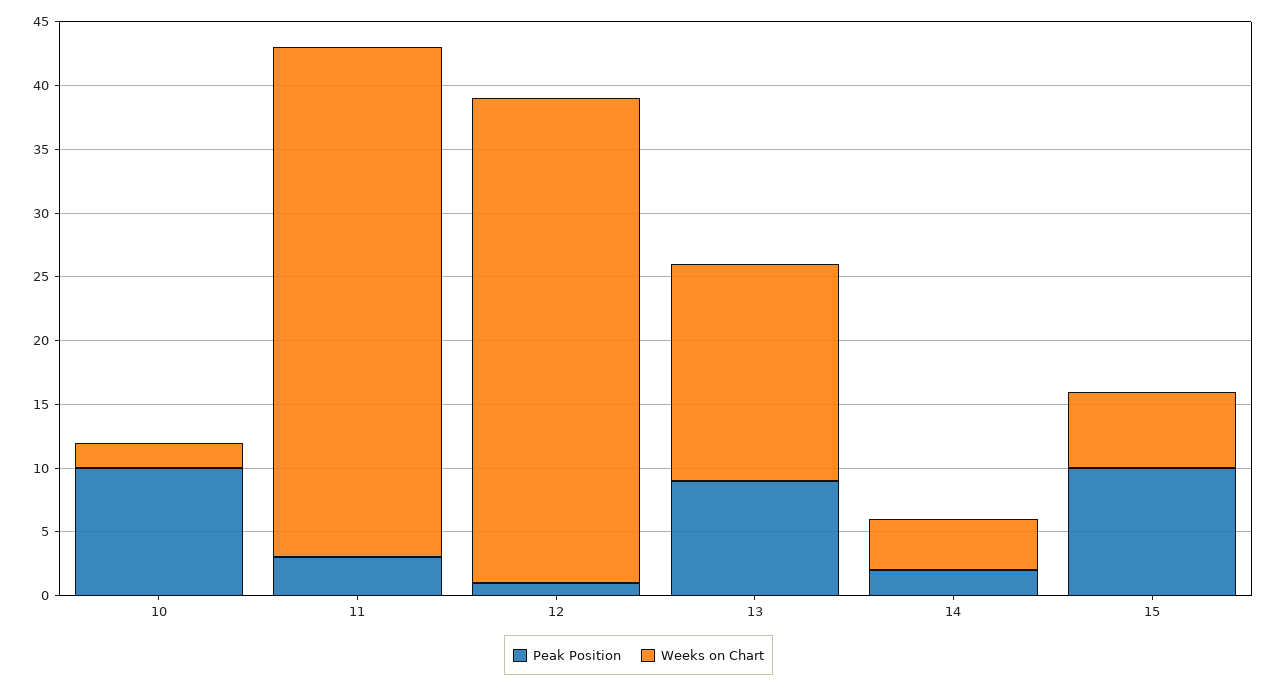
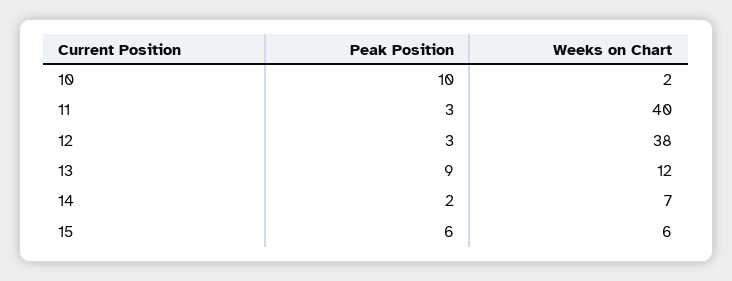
Peak Position, 12: 1 -> 3
Weeks on Chart, 13: 17 -> 12
Weeks on Chart, 14: 4 -> 7
Peak Position, 15: 10 -> 6

